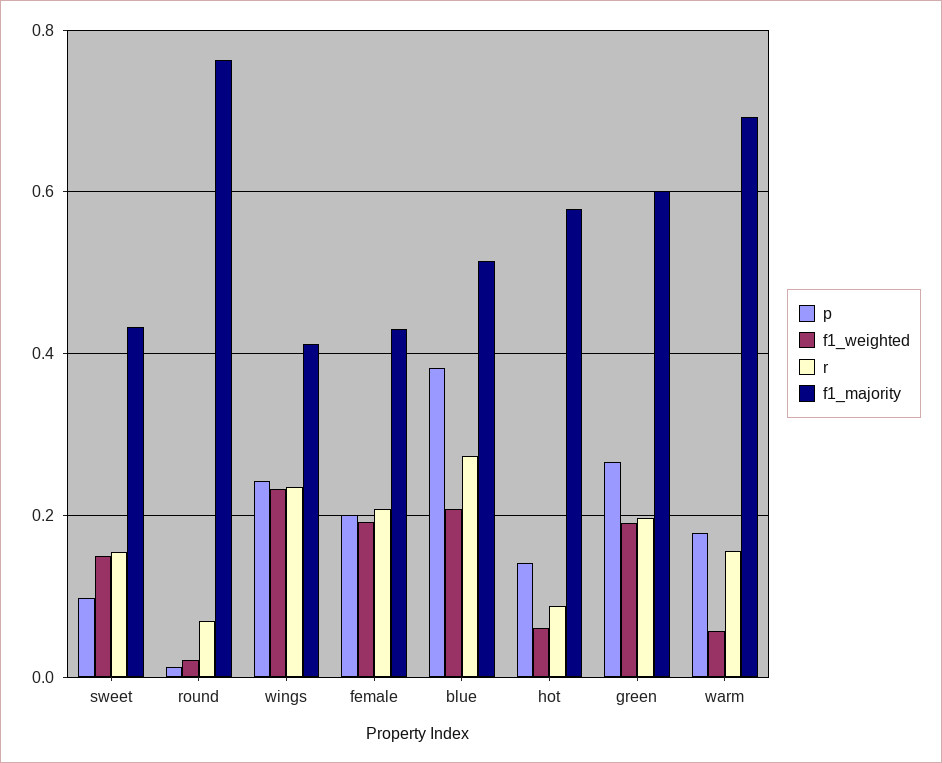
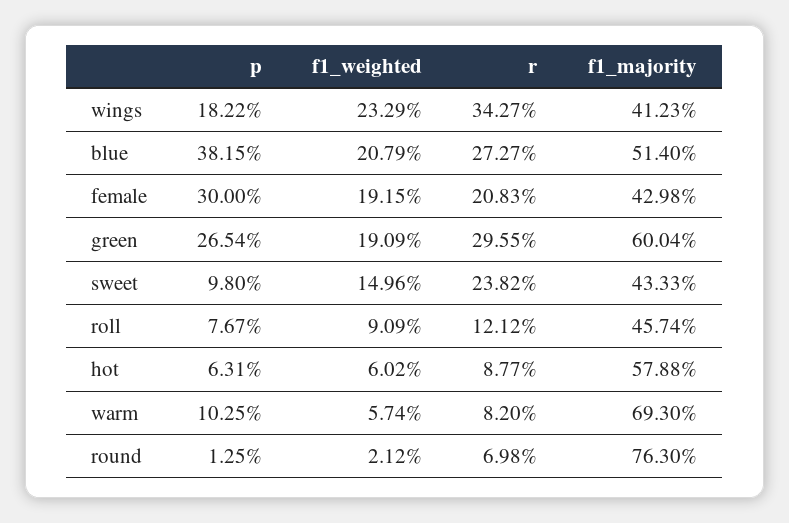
r, sweet: 0.16 -> 0.2382
p, wings: 0.24 -> 0.1822
r, wings: 0.24 -> 0.3427
p, female: 0.2 -> 0.3
p, hot: 0.14 -> 0.0631
r, green: 0.2 -> 0.2955
p, warm: 0.18 -> 0.1025
r, warm: 0.16 -> 0.082
p, roll: none -> 0.0767
f1_weighted, roll: none -> 0.0909
r, roll: none -> 0.1212
f1_majority, roll: none -> 0.4574

